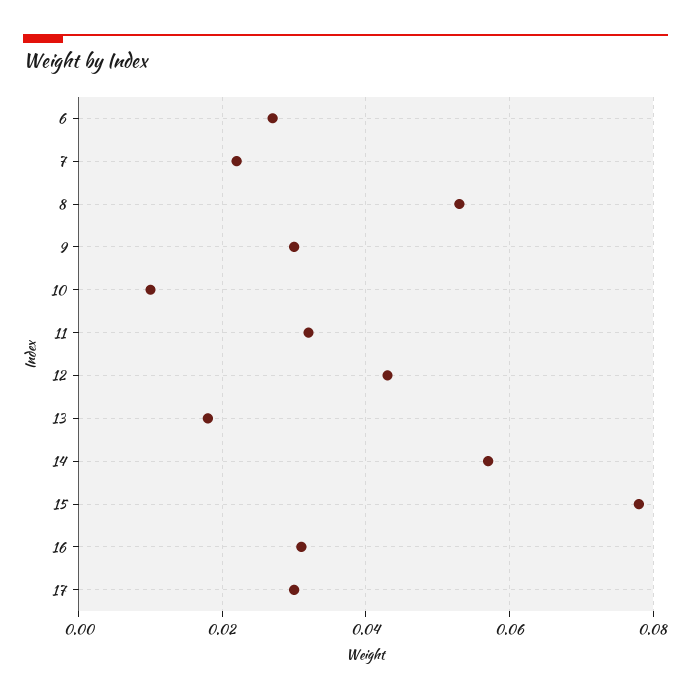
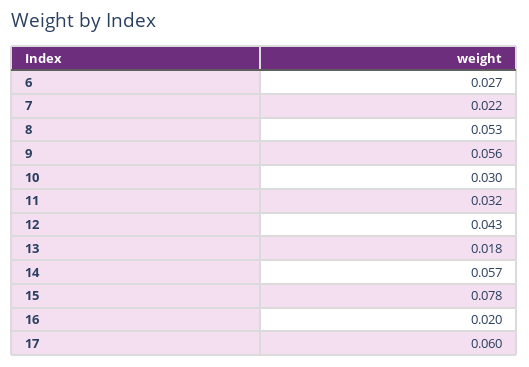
9: 0.03 -> 0.056
10: 0.01 -> 0.03
16: 0.03 -> 0.02
17: 0.03 -> 0.06

